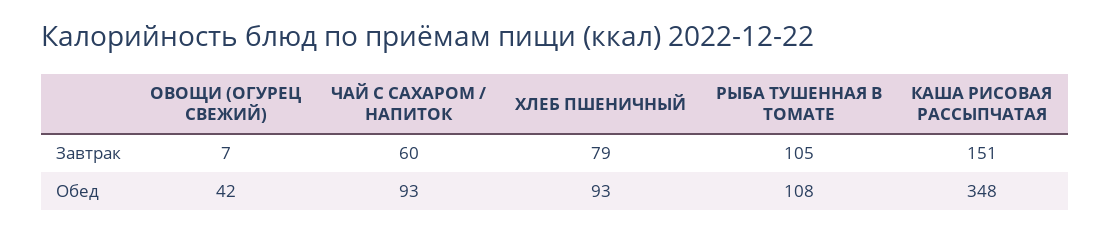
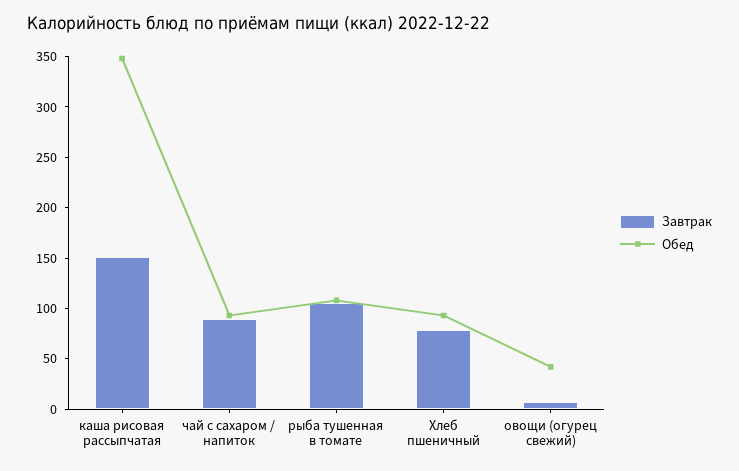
Завтрак, ЧАЙ С САХАРОМ / НАПИТОК: 60 -> 90

